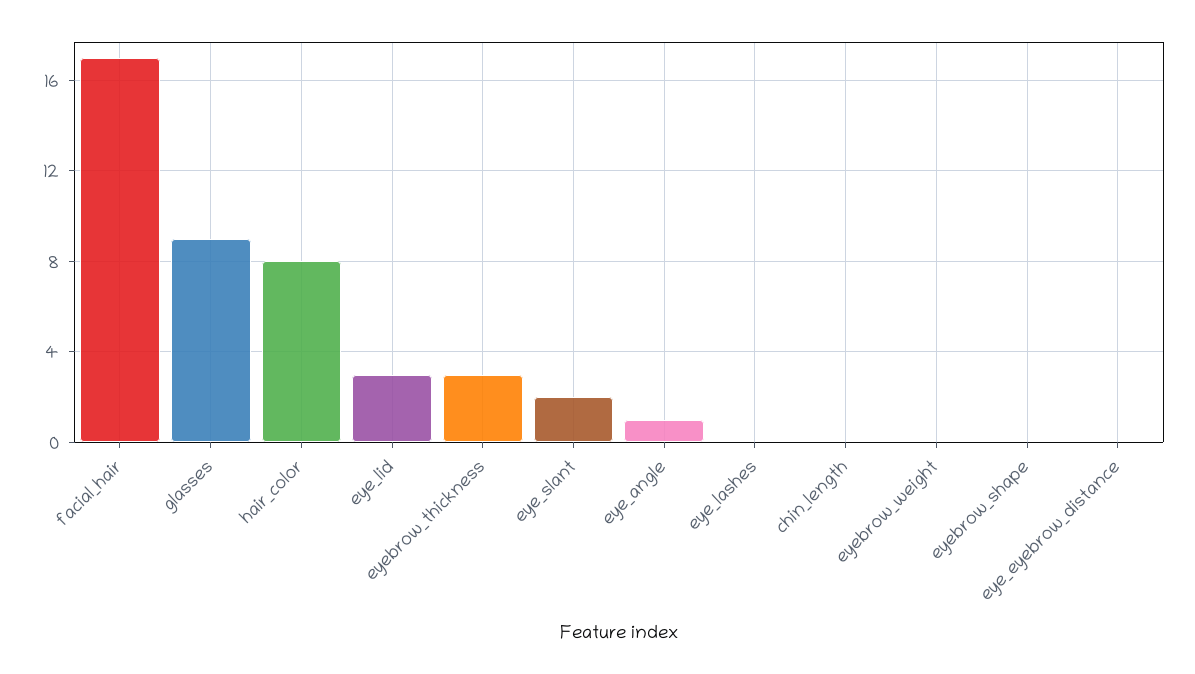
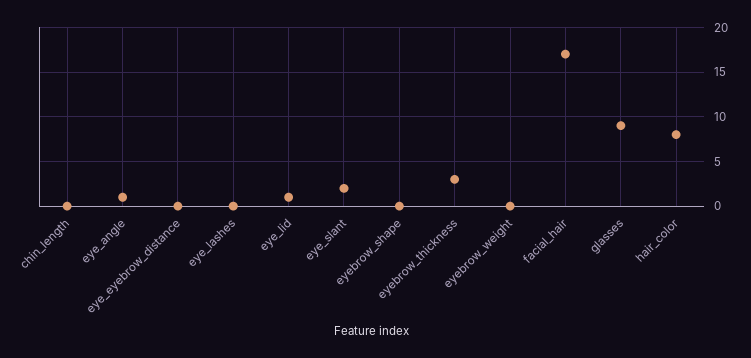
eye_lid: 3 -> 1

